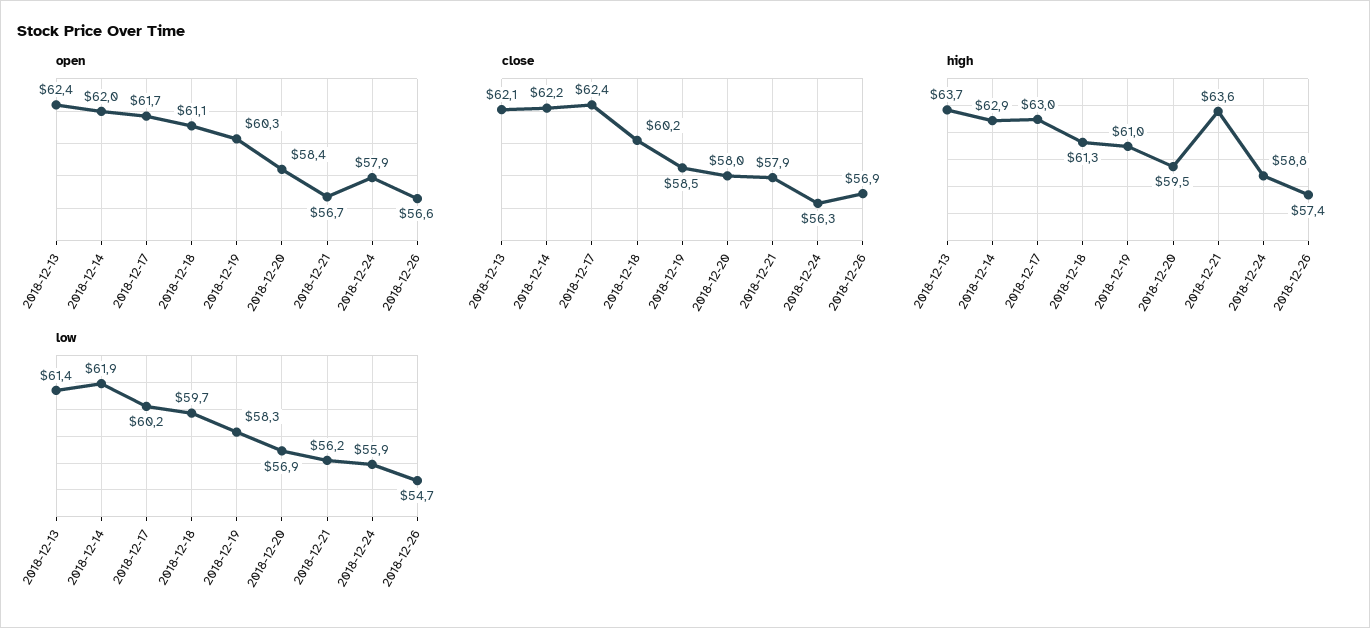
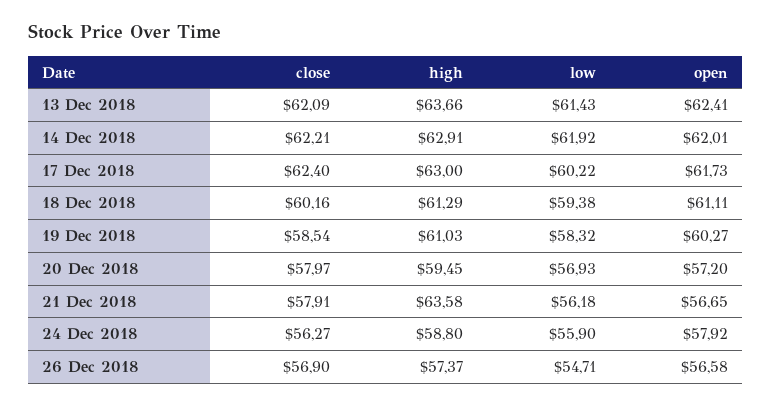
open, 2018-12-20: 58.4 -> 57.2
low, 2018-12-18: 59.7 -> 59.38

